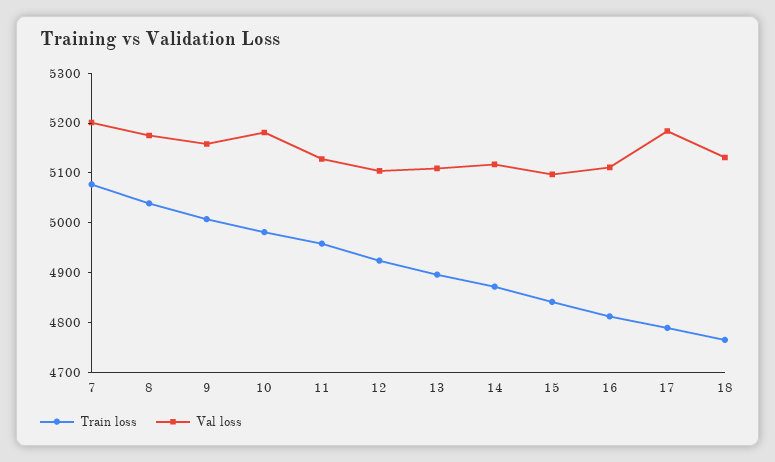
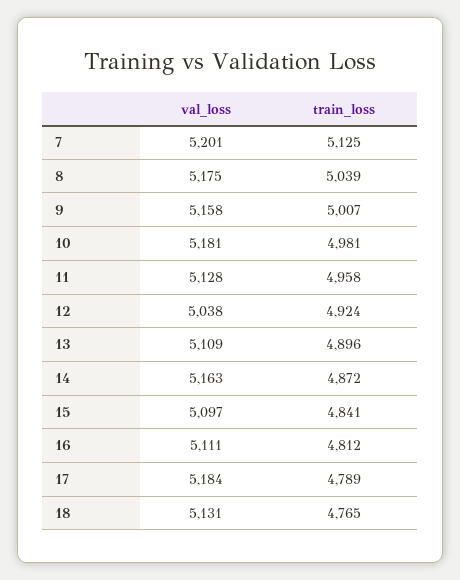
Train loss, 7: 5080 -> 5125
Val loss, 12: 5100 -> 5038
Val loss, 14: 5120 -> 5163

